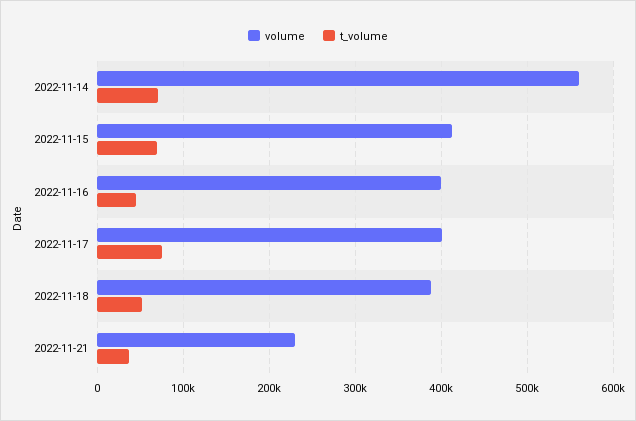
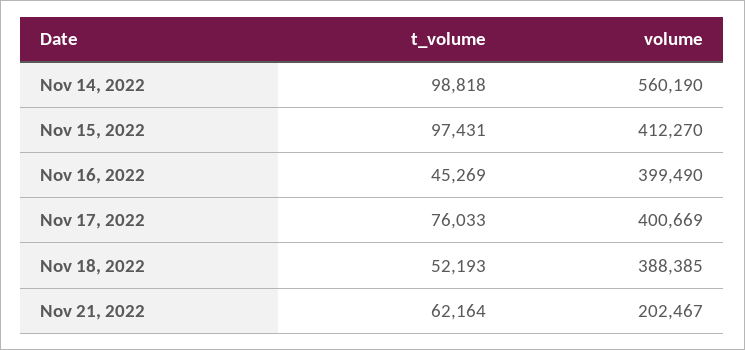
t_volume, 2022-11-14: 70000 -> 98818
t_volume, 2022-11-15: 70000 -> 97431
volume, 2022-11-21: 230000 -> 202467
t_volume, 2022-11-21: 40000 -> 62164

